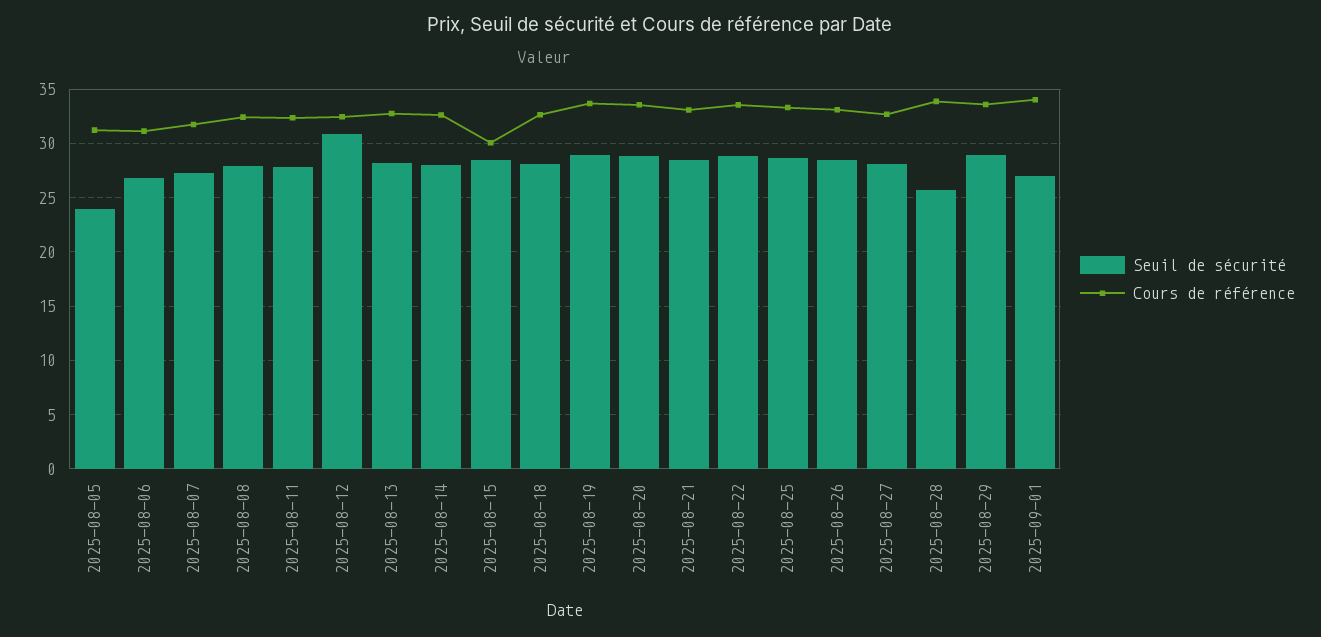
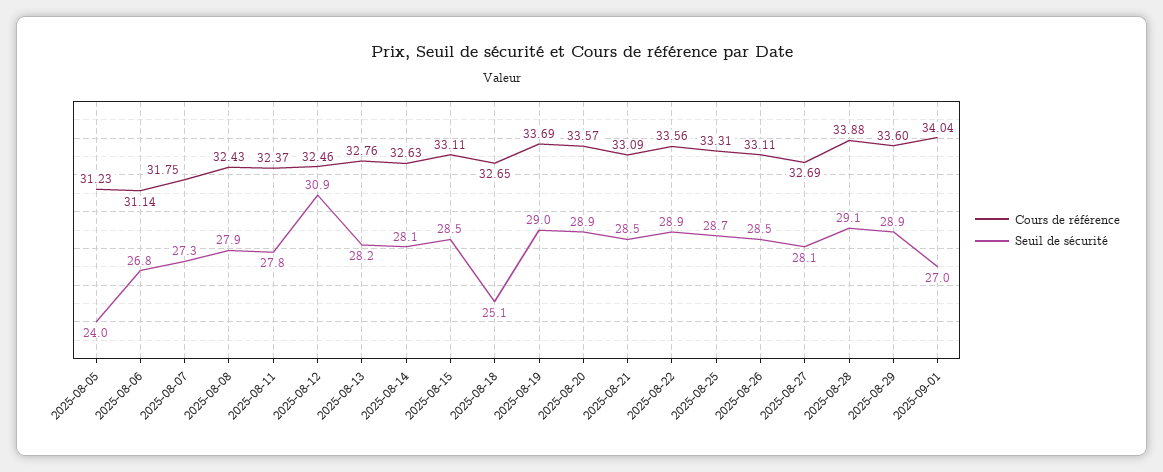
Cours de référence, 2025-08-15: 30 -> 33.11
Seuil de sécurité, 2025-08-18: 28 -> 25.1
Seuil de sécurité, 2025-08-28: 26 -> 29.1

